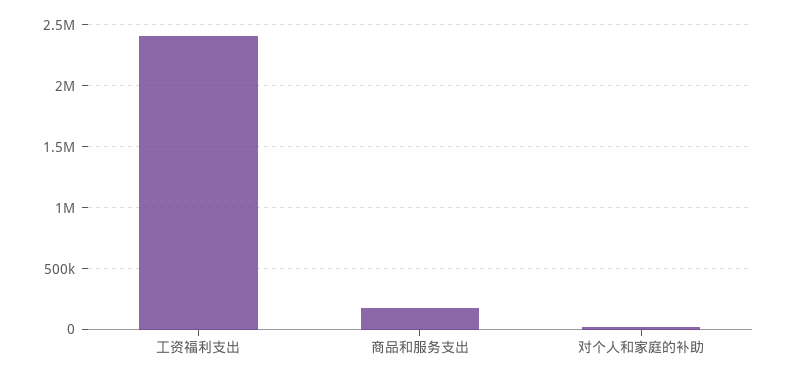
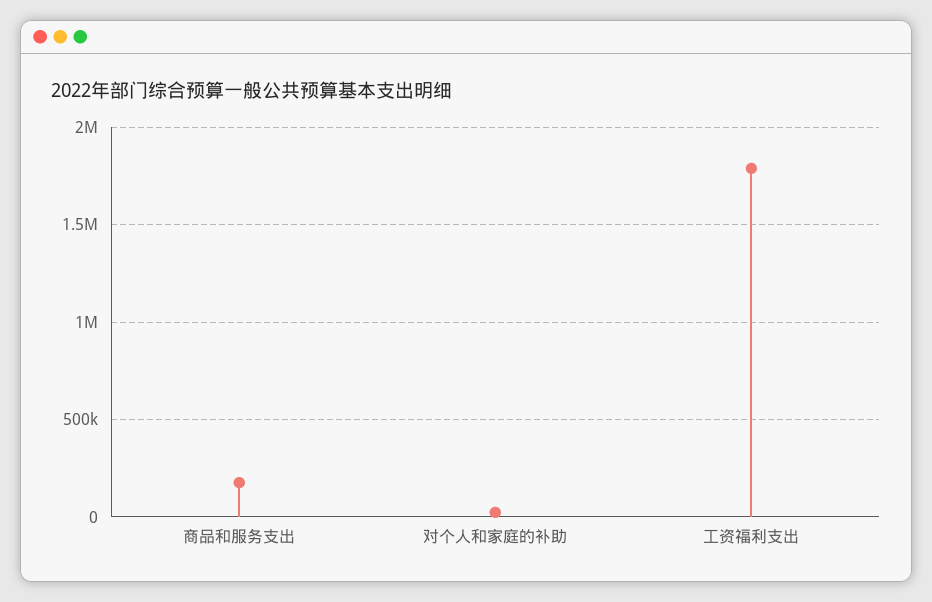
工资福利支出: 2400000 -> 1800000

